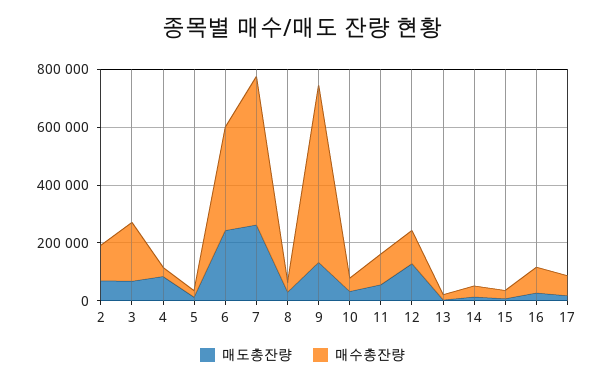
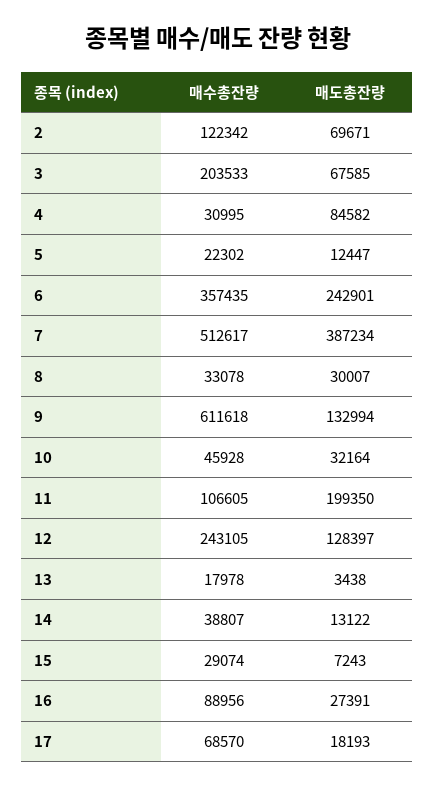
매도총잔량, 7: 250000 -> 387234
매도총잔량, 11: 50000 -> 199350
매수총잔량, 12: 100000 -> 243105

